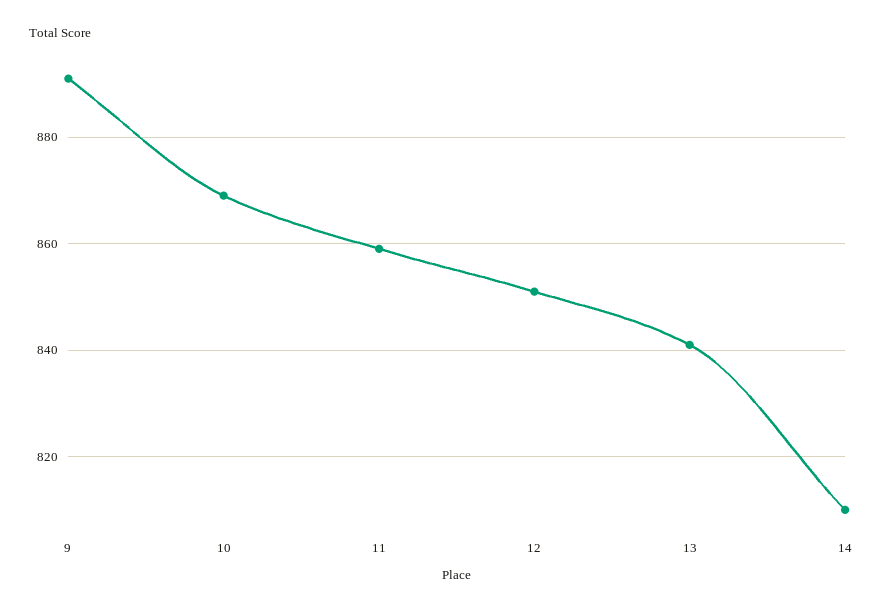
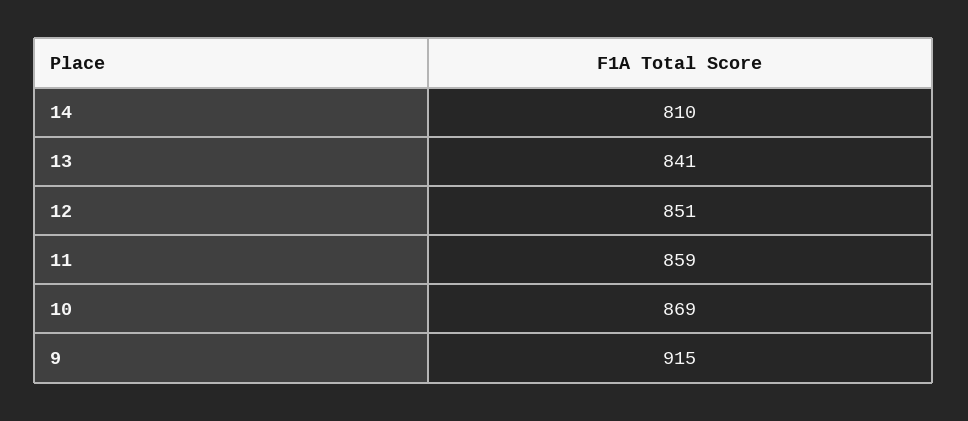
9: 890 -> 915

